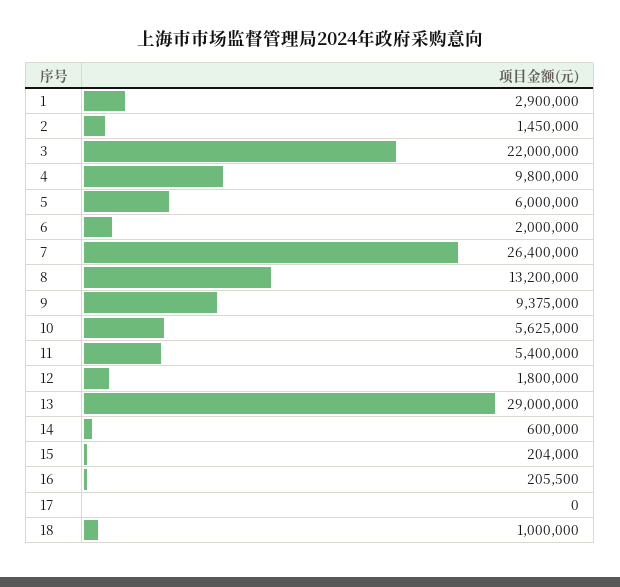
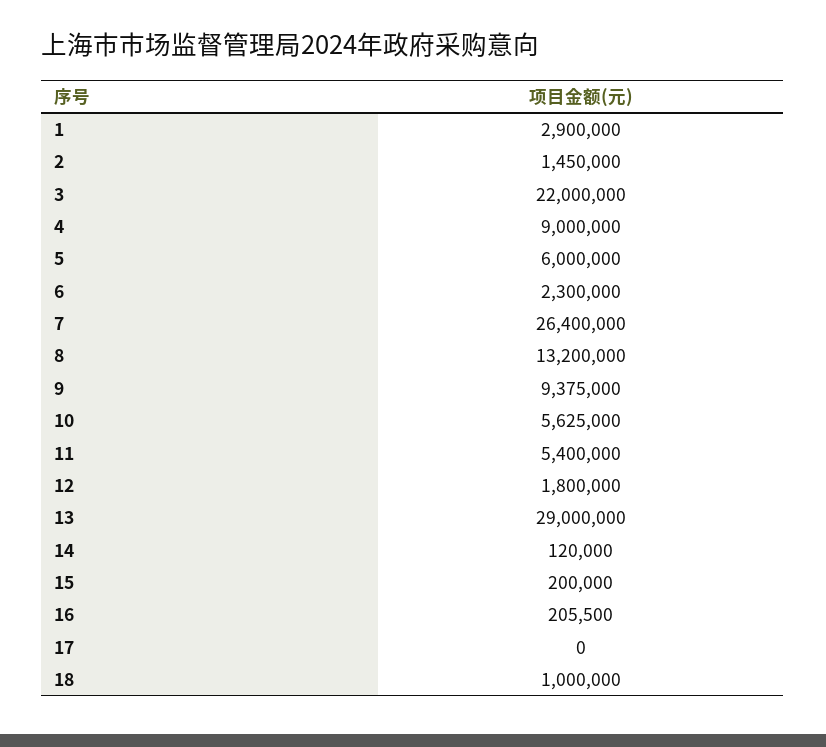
4: 9800000 -> 9000000
6: 2000000 -> 2300000
14: 600000 -> 120000
15: 204000 -> 200000

